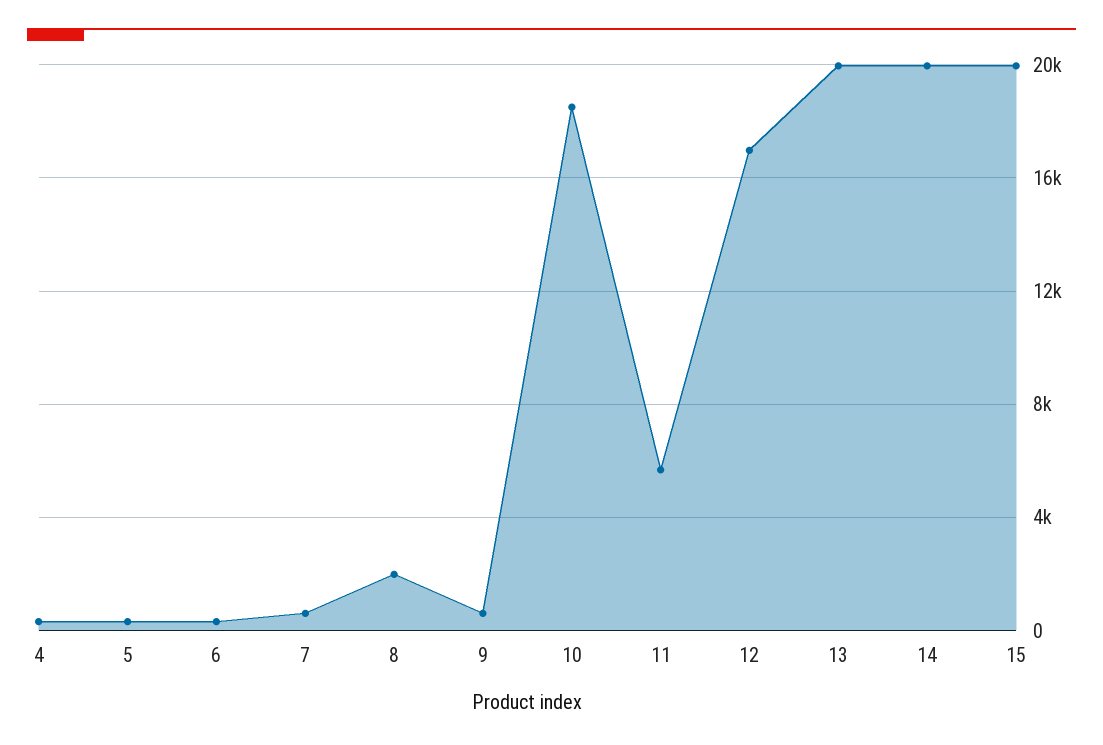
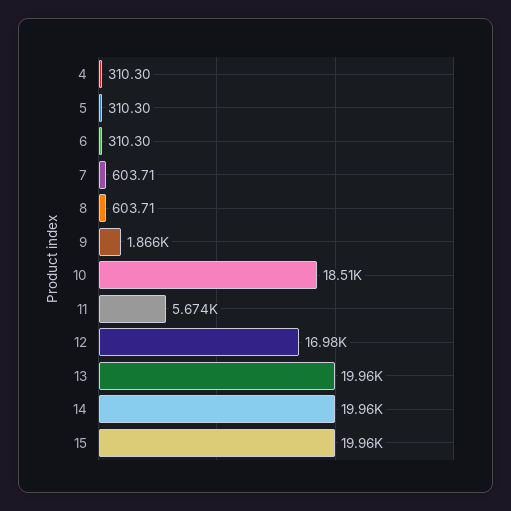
8: 2000 -> 603.71
9: 500 -> 1866

